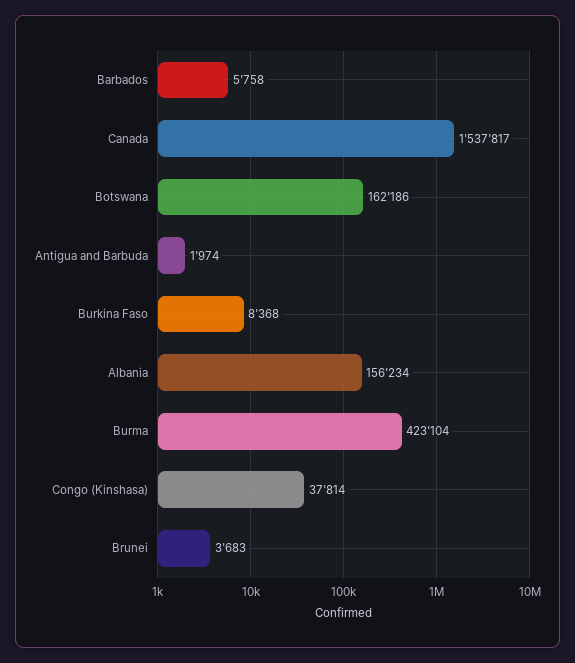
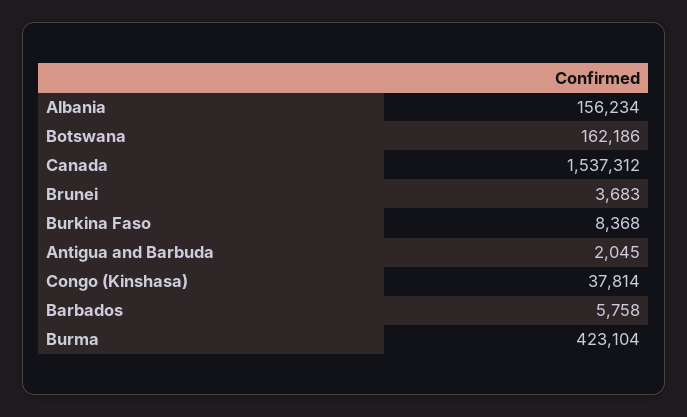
Canada: 1537817 -> 1537312
Antigua and Barbuda: 1974 -> 2045

